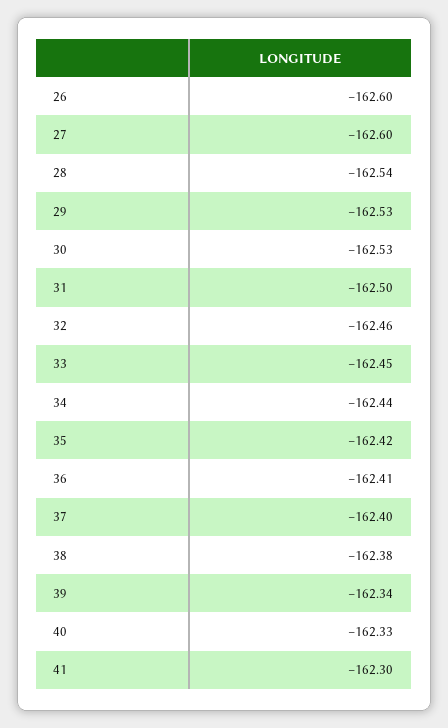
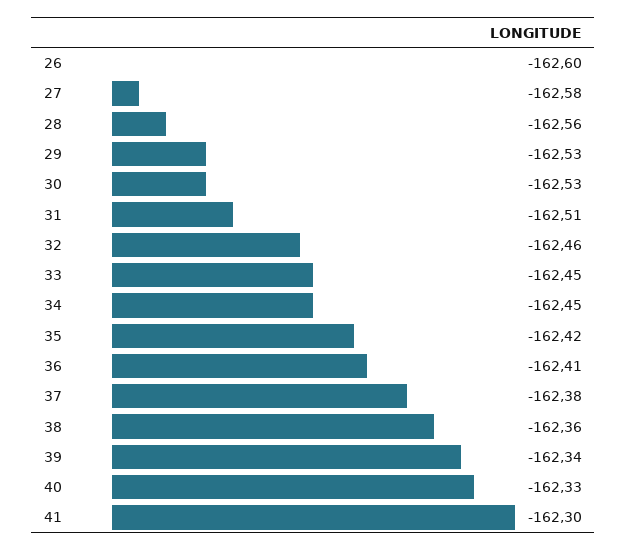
27: -162.6 -> -162.58
28: -162.54 -> -162.56
31: -162.5 -> -162.51
34: -162.44 -> -162.45
37: -162.4 -> -162.38
38: -162.38 -> -162.36

